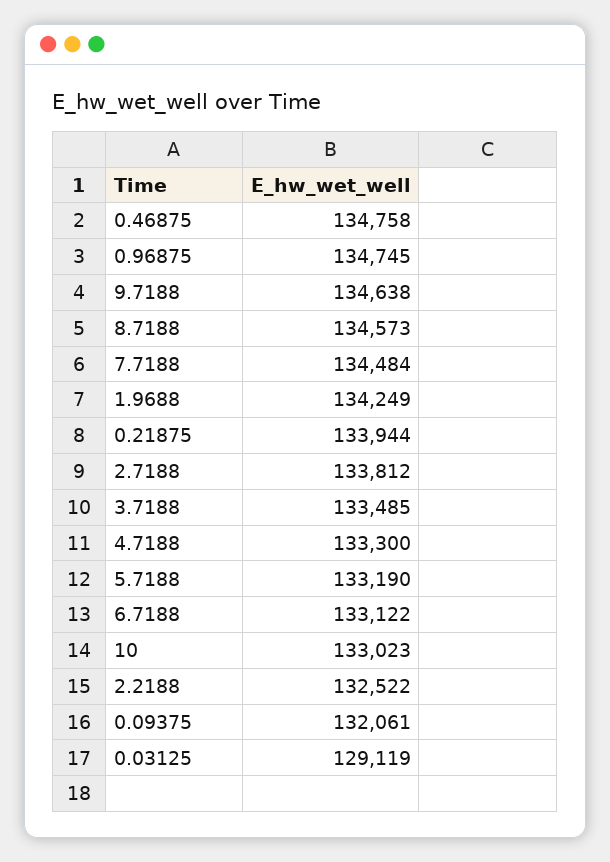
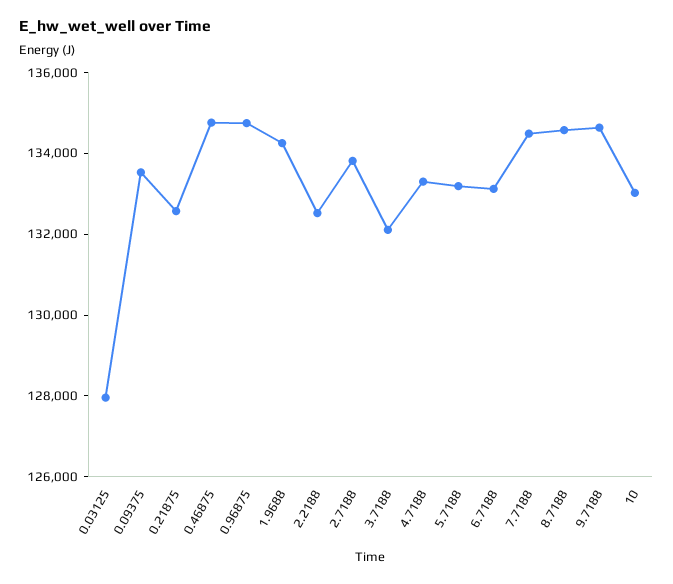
0.21875: 133944 -> 132500
3.7188: 133485 -> 132000
0.09375: 132061 -> 133500
0.03125: 129119 -> 128000

